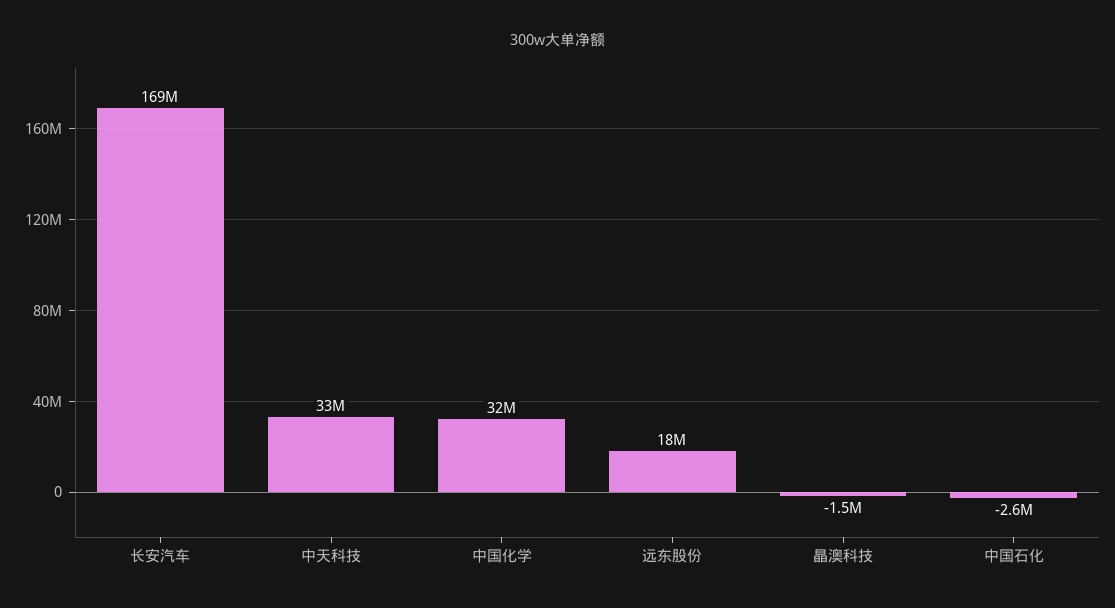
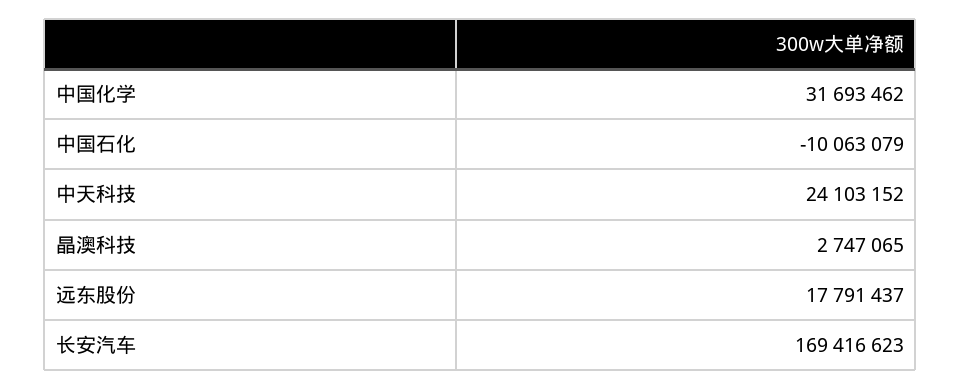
中天科技: 33000000 -> 24103152
晶澳科技: -1500000 -> 2747065
中国石化: -2600000 -> -10063079

